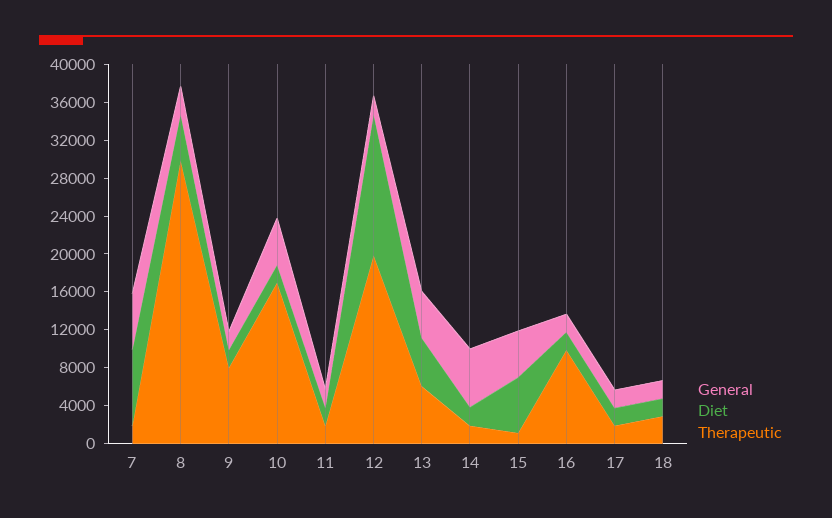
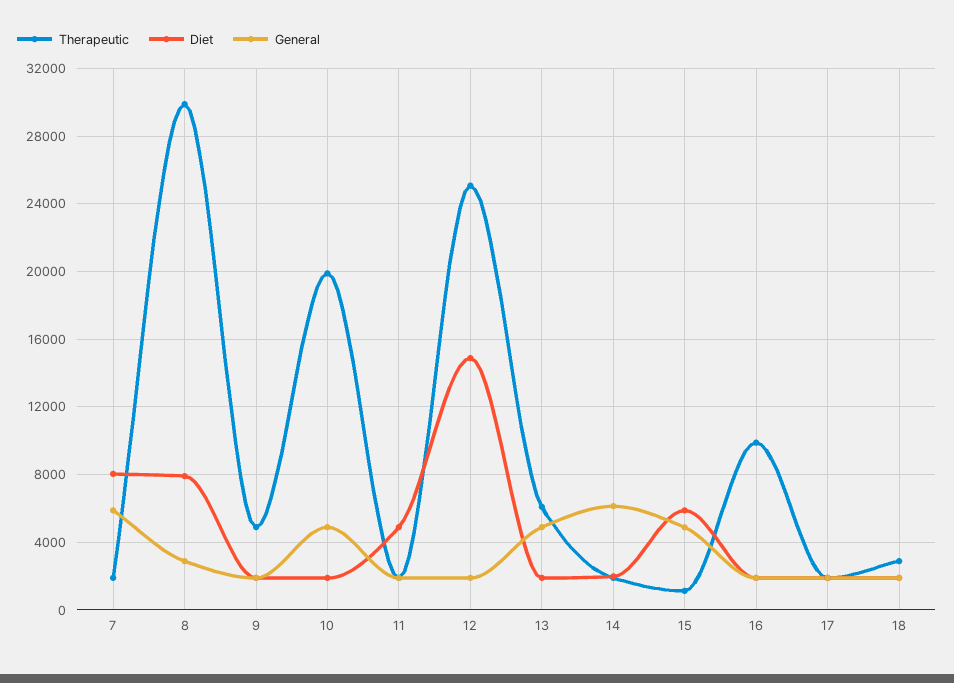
Diet, 8: 5000 -> 8000
Therapeutic, 9: 8000 -> 5000
Therapeutic, 10: 17000 -> 20000
Diet, 11: 2000 -> 5000
Therapeutic, 12: 20000 -> 25000
Diet, 13: 5000 -> 2000

